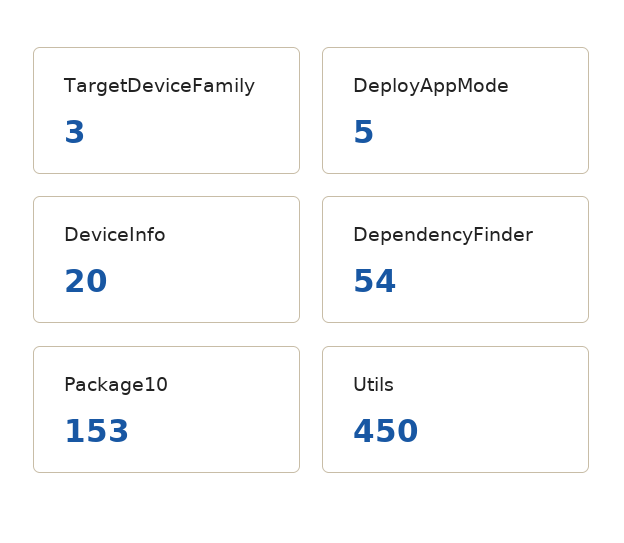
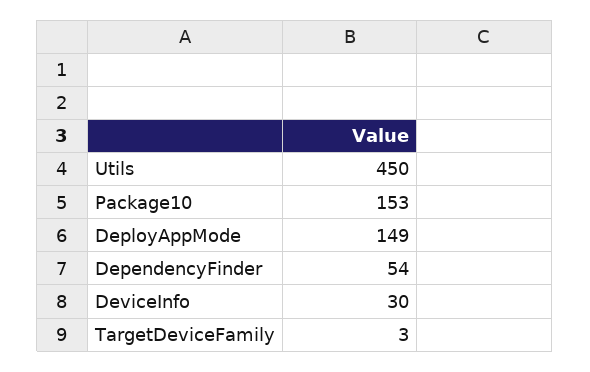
DeployAppMode: 5 -> 149
DeviceInfo: 20 -> 30

